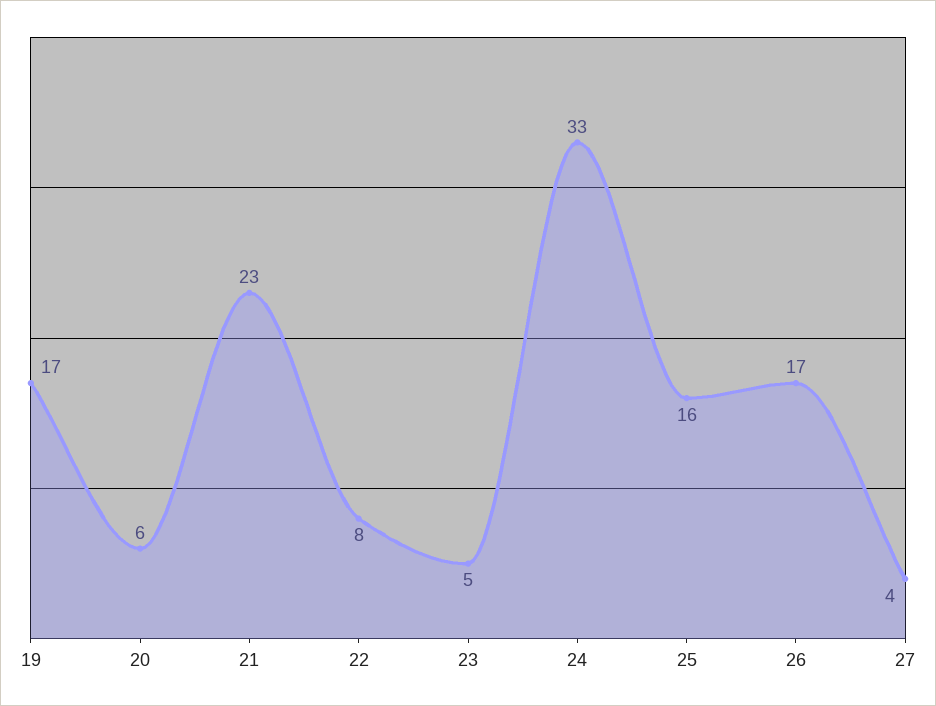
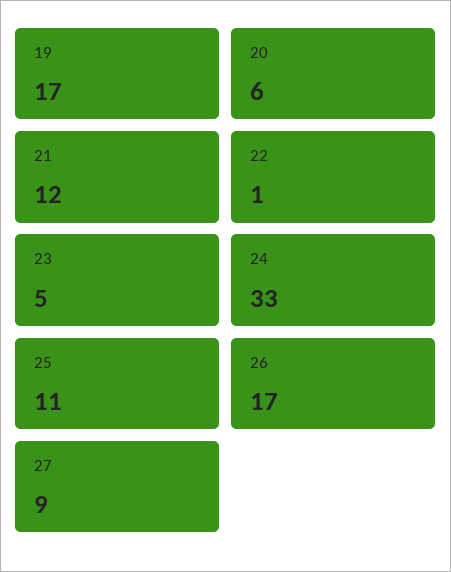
21: 23 -> 12
22: 8 -> 1
25: 16 -> 11
27: 4 -> 9

